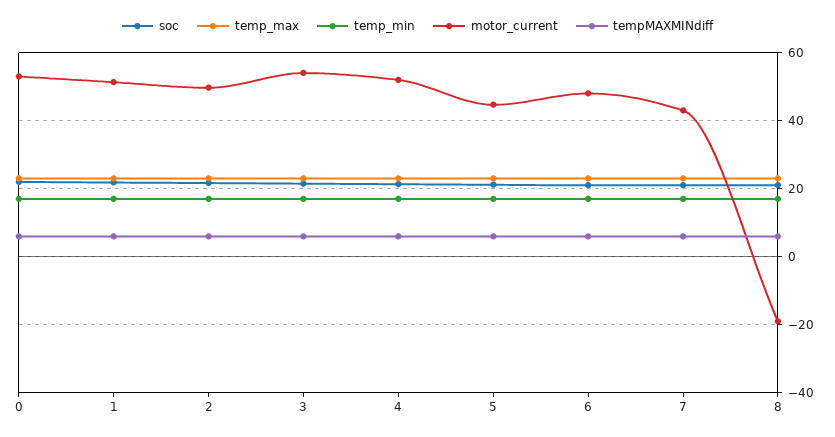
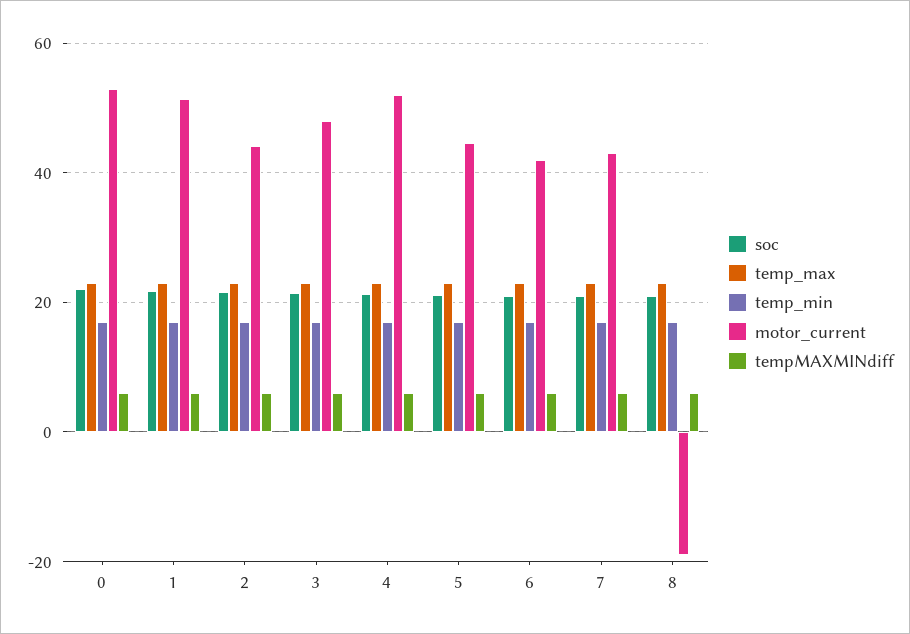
motor_current, 2: 50 -> 44
motor_current, 3: 54 -> 48
motor_current, 6: 48 -> 42

